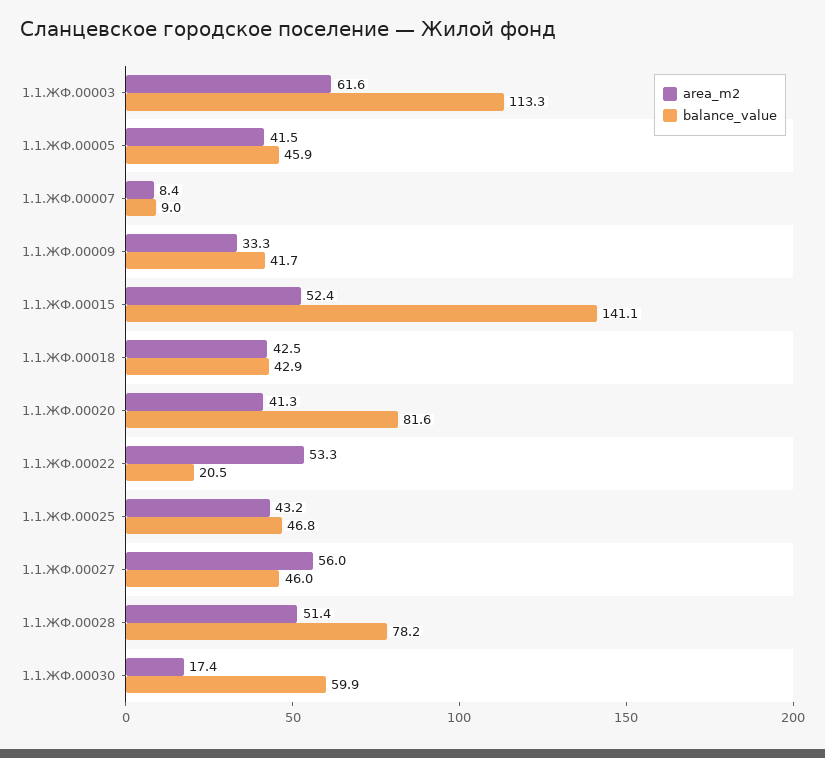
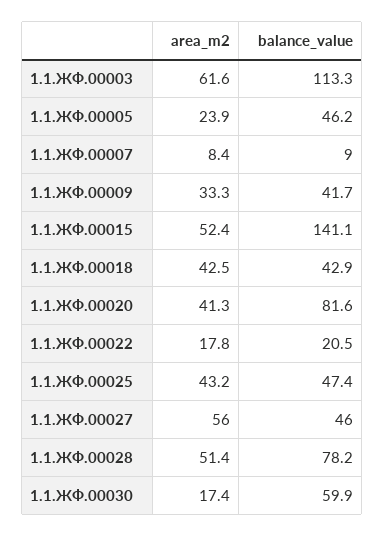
area_m2, 1.1.ЖФ.00005: 41.5 -> 23.9
balance_value, 1.1.ЖФ.00005: 45.9 -> 46.2
area_m2, 1.1.ЖФ.00022: 53.3 -> 17.8
balance_value, 1.1.ЖФ.00025: 46.8 -> 47.4

